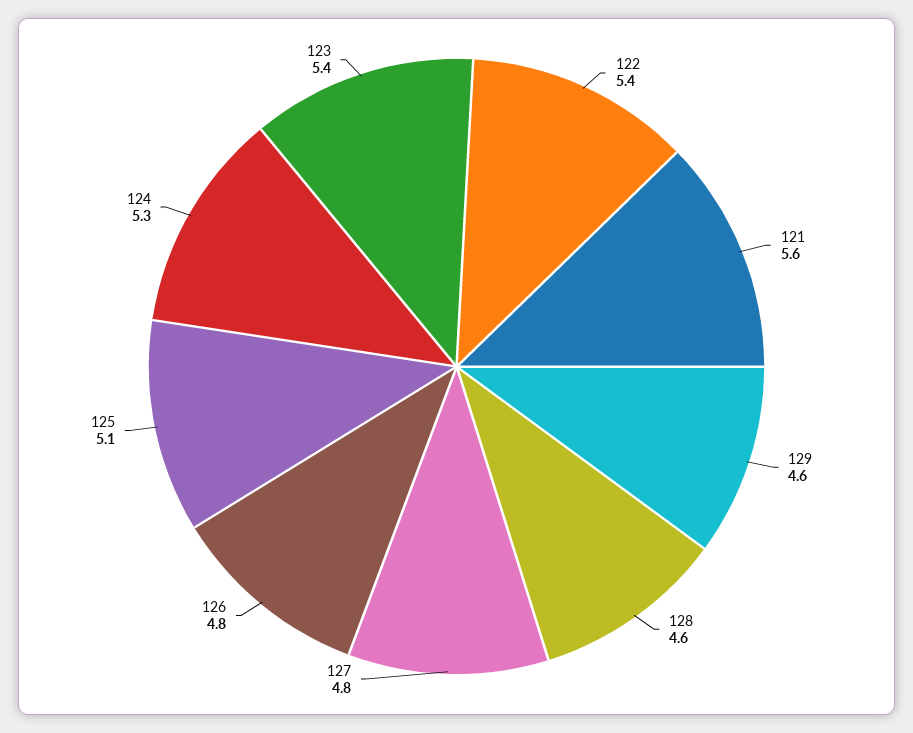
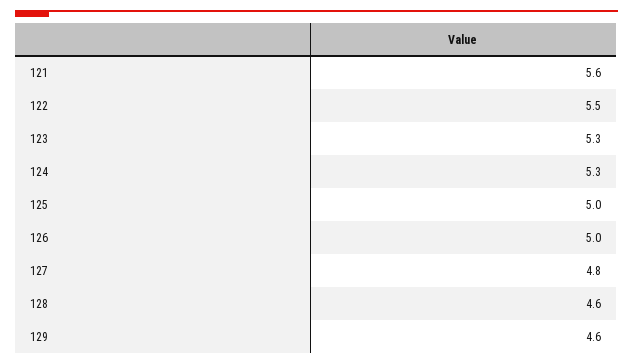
122: 5.4 -> 5.5
126: 4.8 -> 5
125: 5.1 -> 5
123: 5.4 -> 5.3

